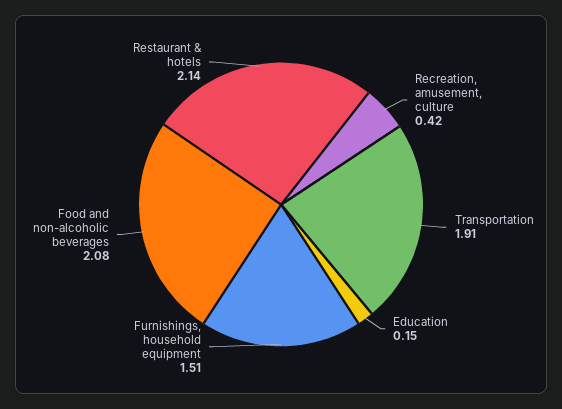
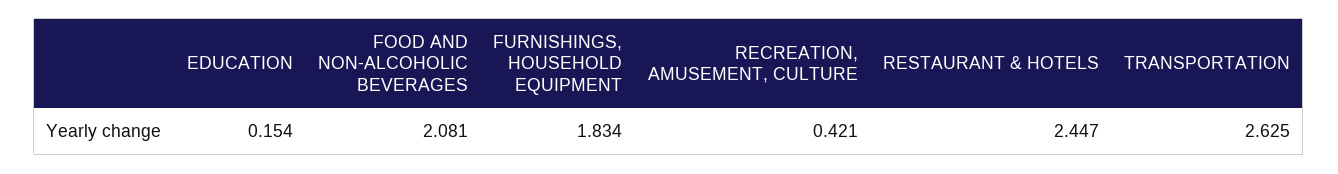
Transportation: 1.91 -> 2.625
Furnishings, household equipment: 1.51 -> 1.834
Restaurant & hotels: 2.14 -> 2.447

